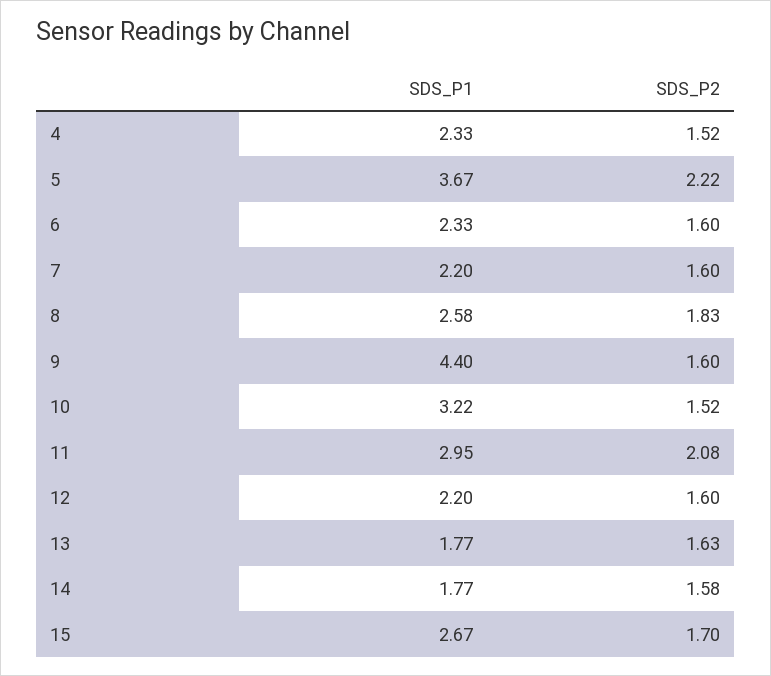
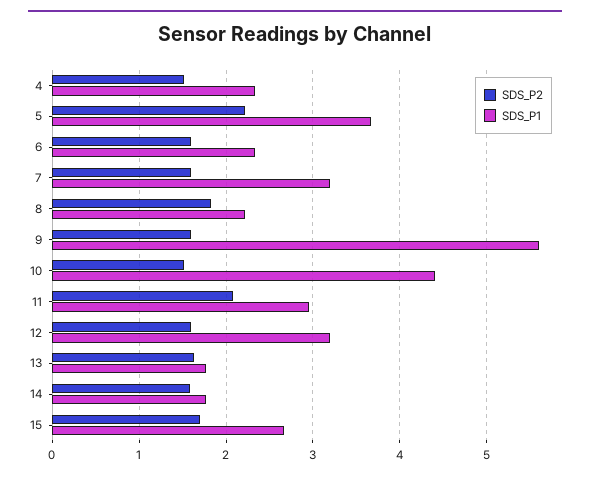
SDS_P1, 7: 2.2 -> 3.2
SDS_P1, 8: 2.58 -> 2.2
SDS_P1, 9: 4.4 -> 5.6
SDS_P1, 10: 3.22 -> 4.4
SDS_P1, 12: 2.2 -> 3.2

